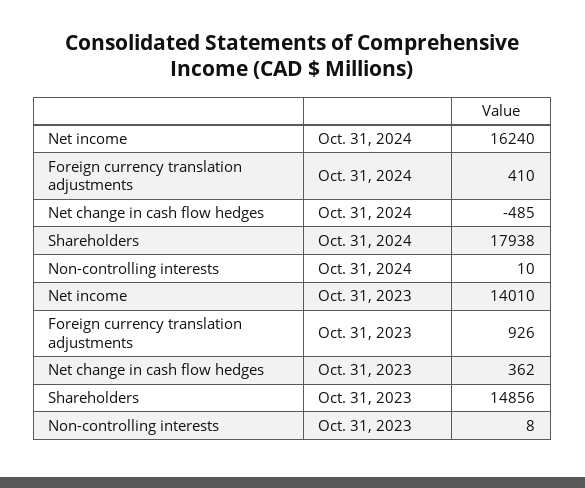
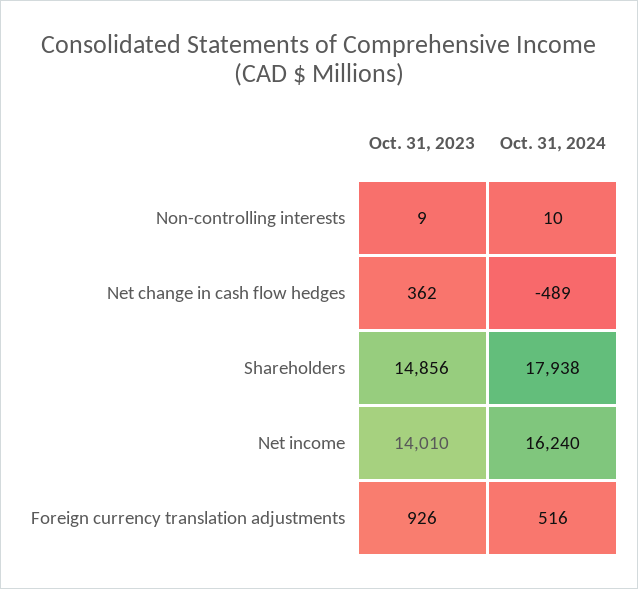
Foreign currency translation adjustments, Oct. 31, 2024: 410 -> 516
Net change in cash flow hedges, Oct. 31, 2024: -485 -> -489
Non-controlling interests, Oct. 31, 2023: 8 -> 9

